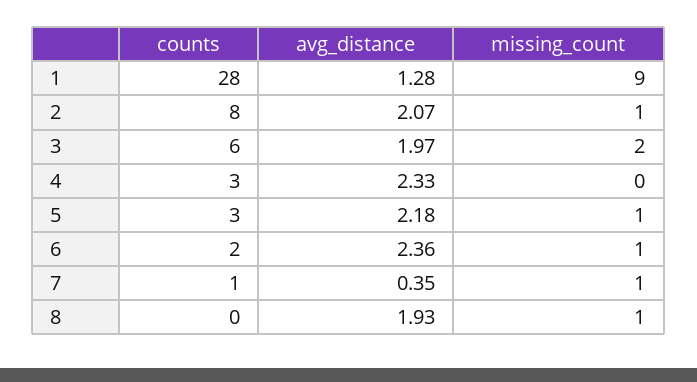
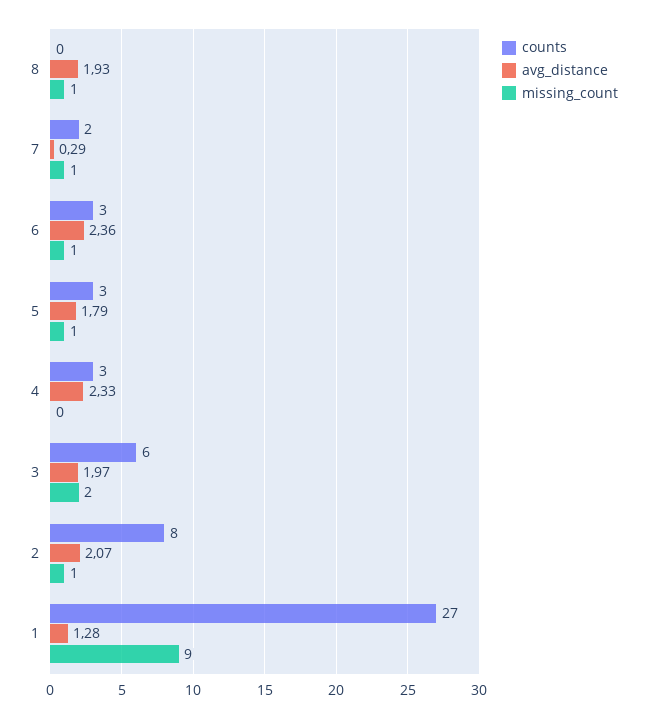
counts, 1: 28 -> 27
avg_distance, 5: 2.18 -> 1.79
counts, 6: 2 -> 3
counts, 7: 1 -> 2
avg_distance, 7: 0.35 -> 0.29

